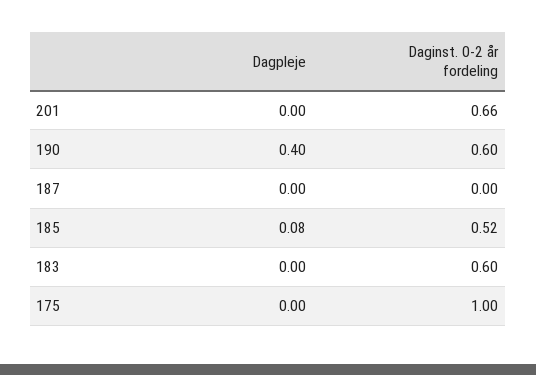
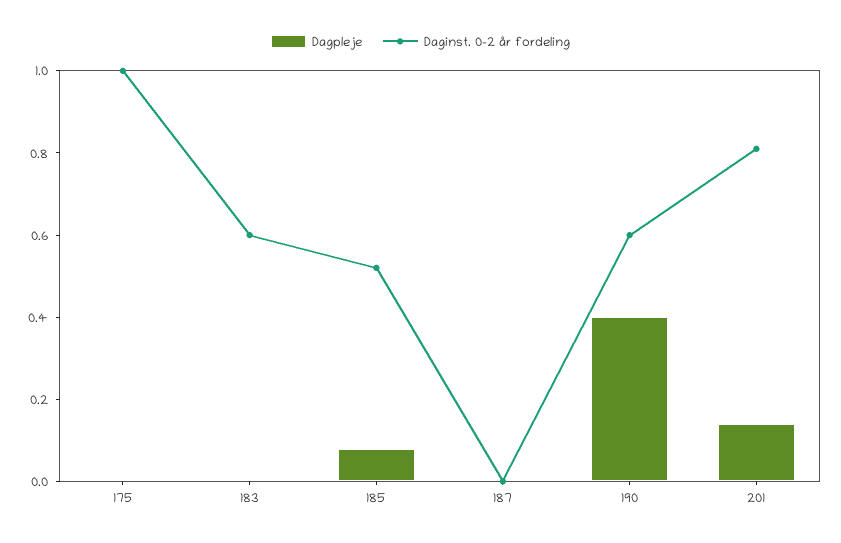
Dagpleje, 201: 0 -> 0.15
Daginst. 0-2 år fordeling, 201: 0.66 -> 0.8

